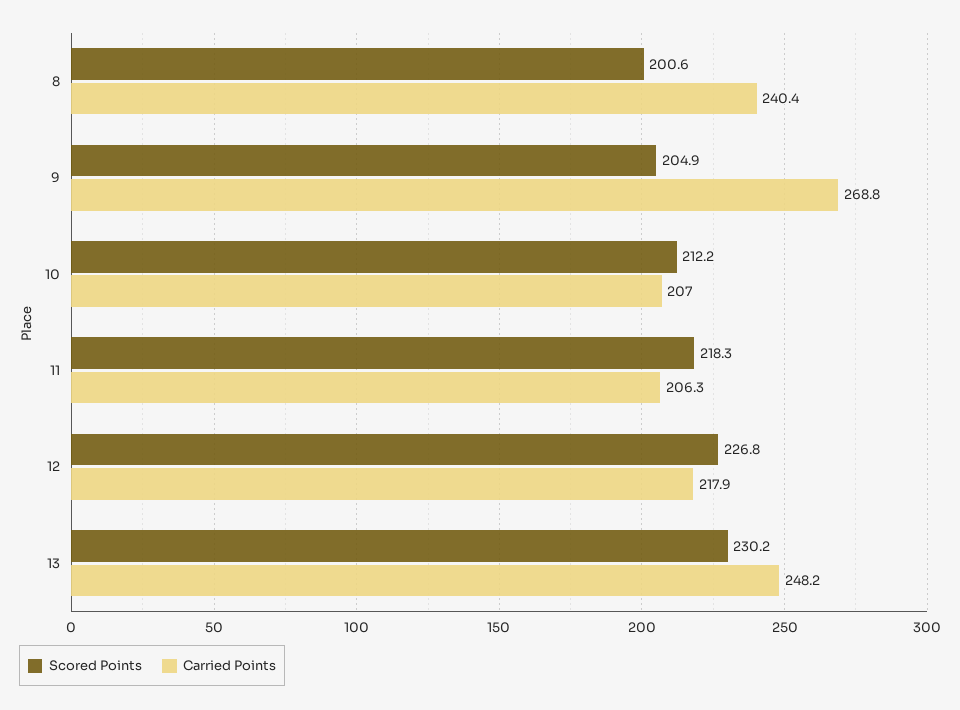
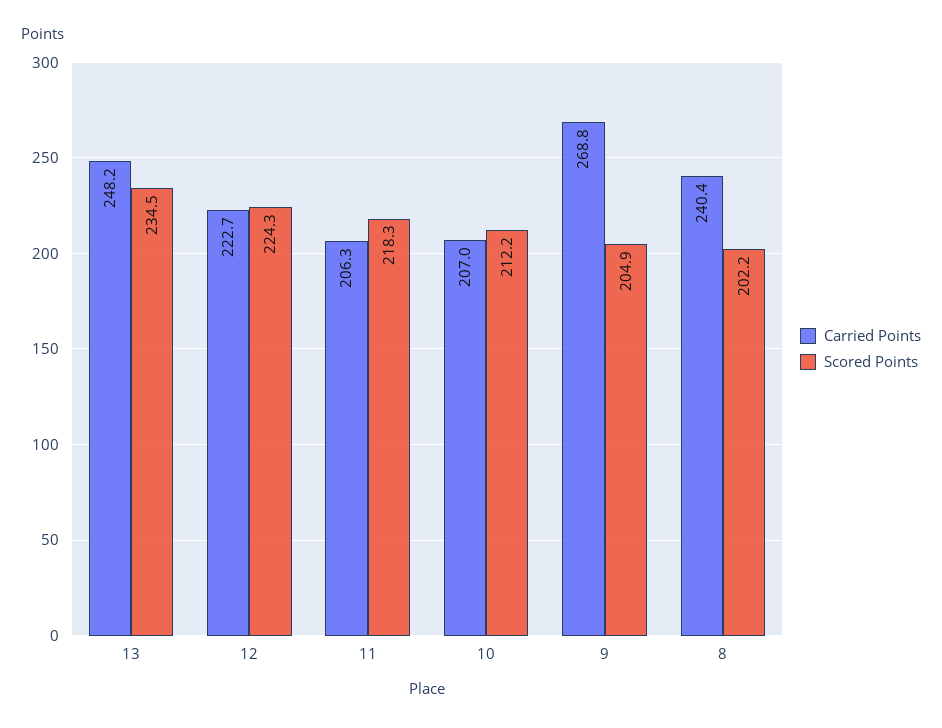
Scored Points, 8: 200.6 -> 202.2
Scored Points, 12: 226.8 -> 224.3
Carried Points, 12: 217.9 -> 222.7
Scored Points, 13: 230.2 -> 234.5

